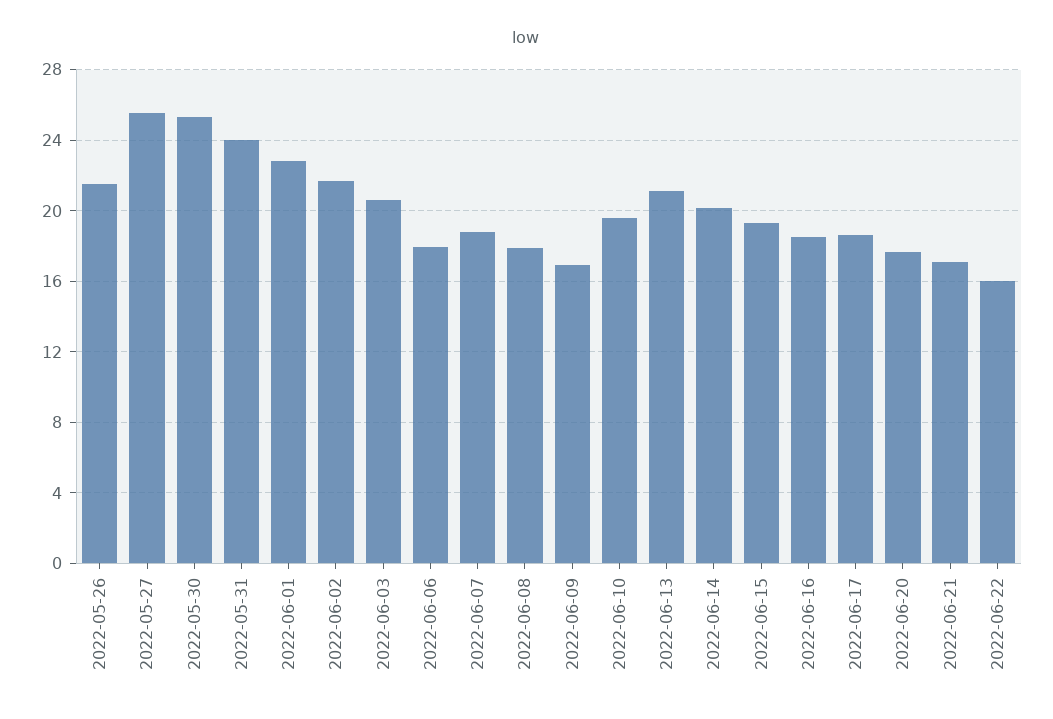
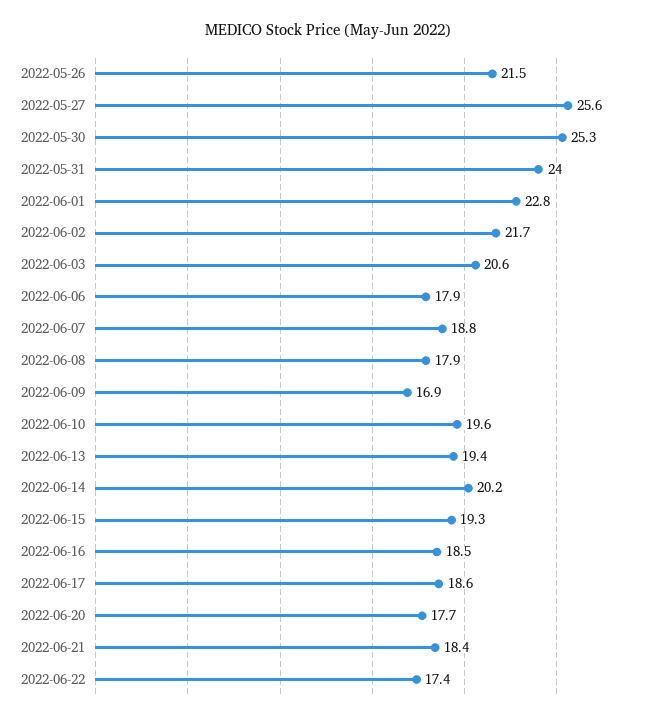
2022-06-13: 21 -> 19.4
2022-06-21: 17 -> 18.4
2022-06-22: 16 -> 17.4

